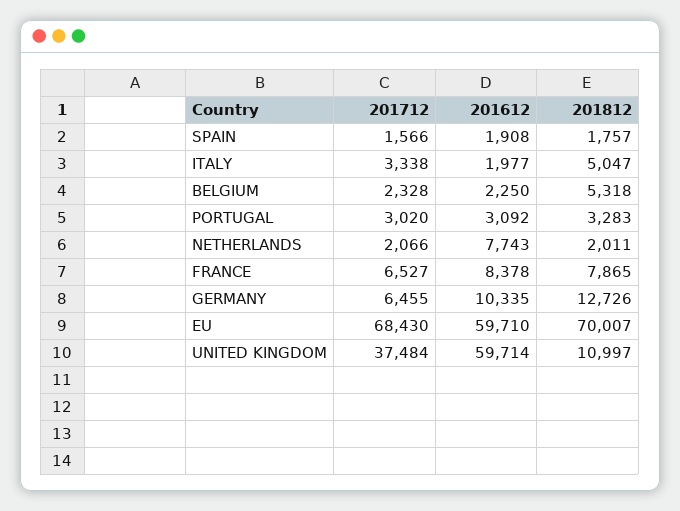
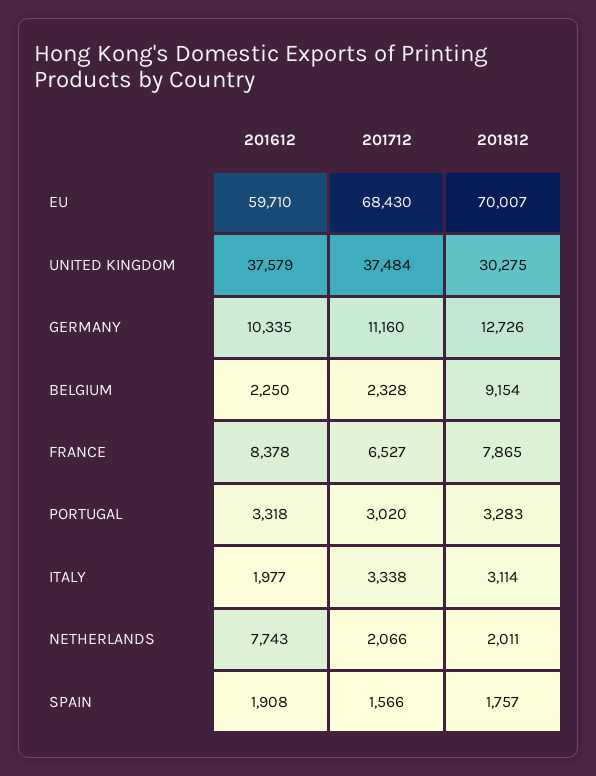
201812, ITALY: 5047 -> 3114
201812, BELGIUM: 5318 -> 9154
201612, PORTUGAL: 3092 -> 3318
201712, GERMANY: 6455 -> 11160
201612, UNITED KINGDOM: 59714 -> 37579
201812, UNITED KINGDOM: 10997 -> 30275

